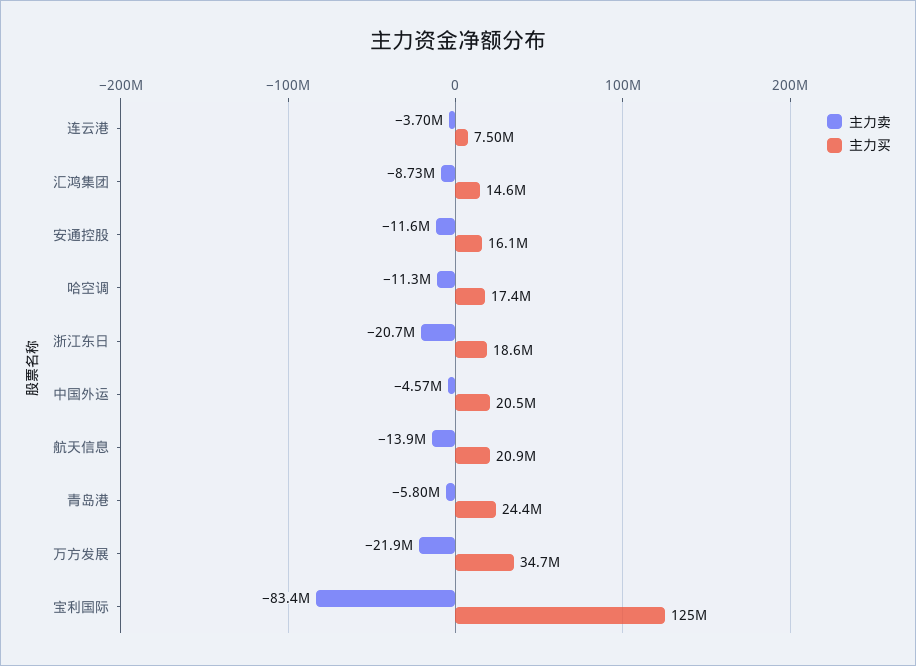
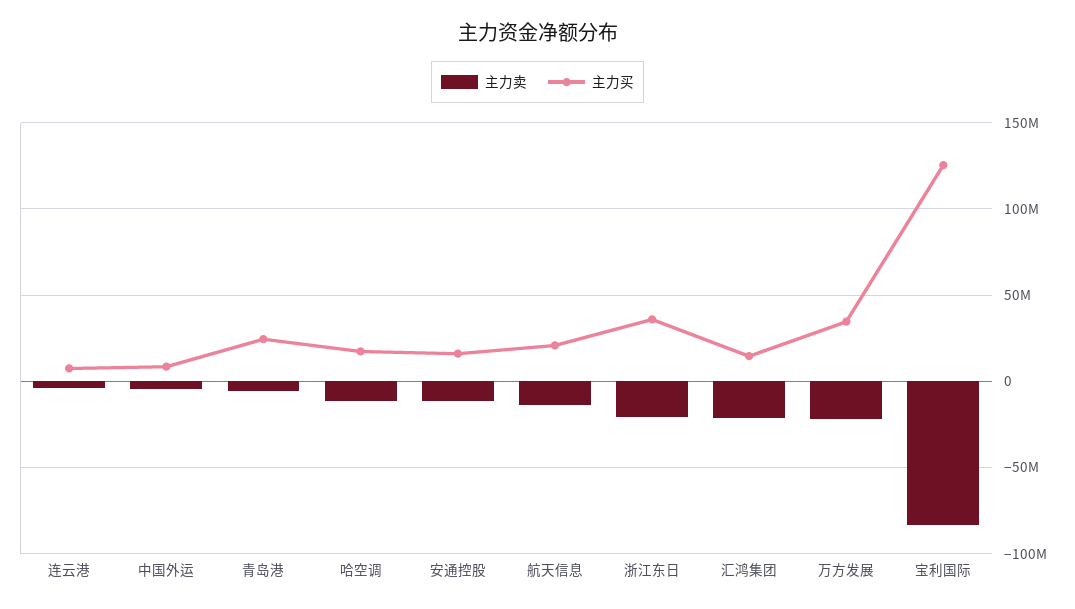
主力卖, 汇鸿集团: -8730000 -> -20000000
主力买, 浙江东日: 18600000 -> 35000000
主力买, 中国外运: 20500000 -> 10000000

